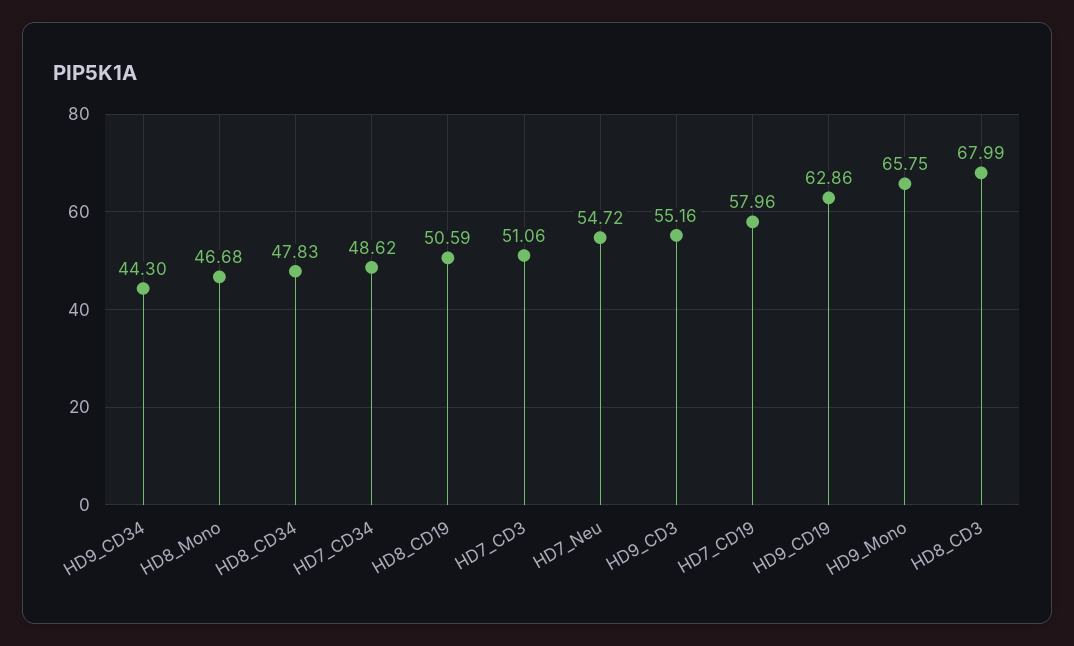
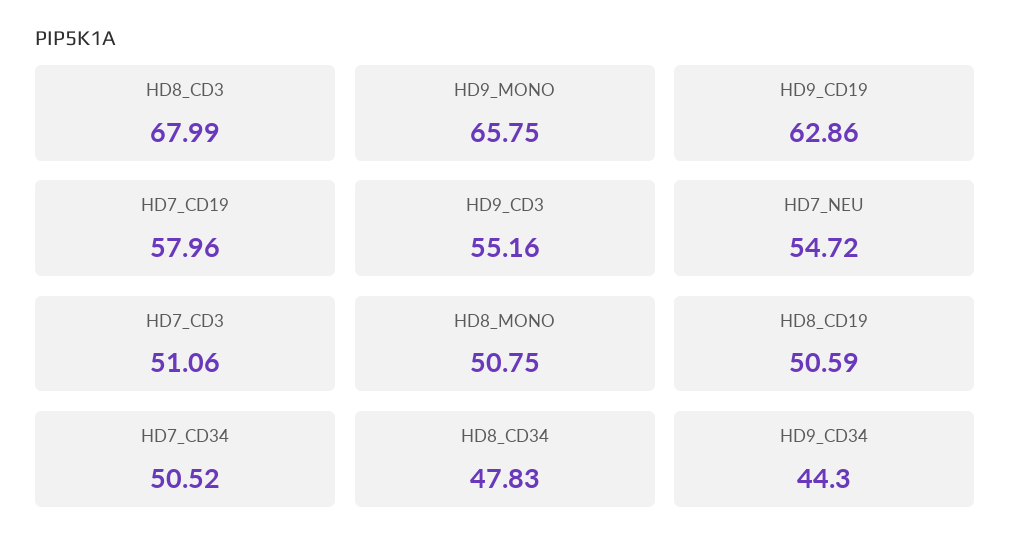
HD8_Mono: 46.68 -> 50.75
HD7_CD34: 48.62 -> 50.52

